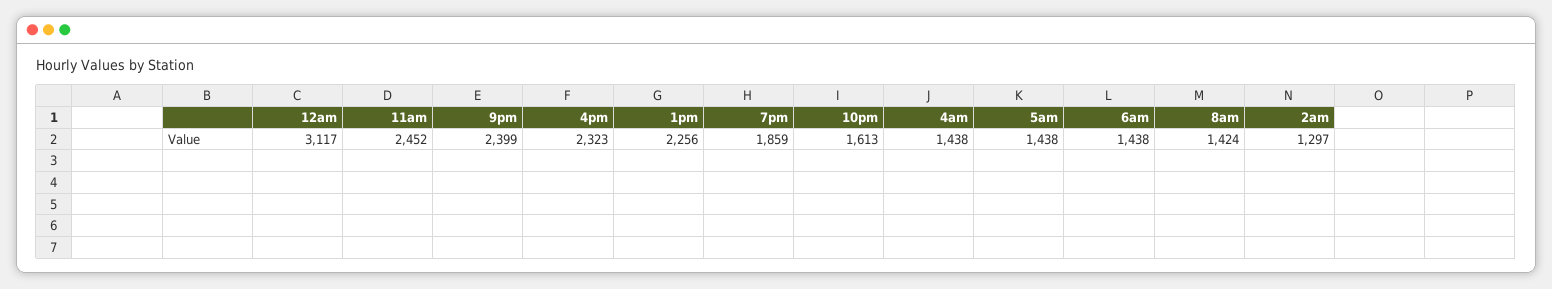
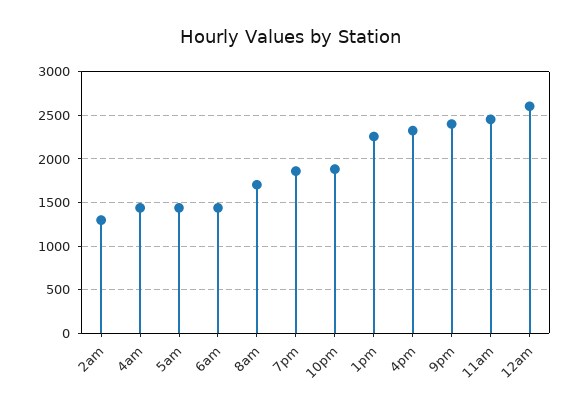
12am: 3117 -> 2600
10pm: 1613 -> 1900
8am: 1424 -> 1700

